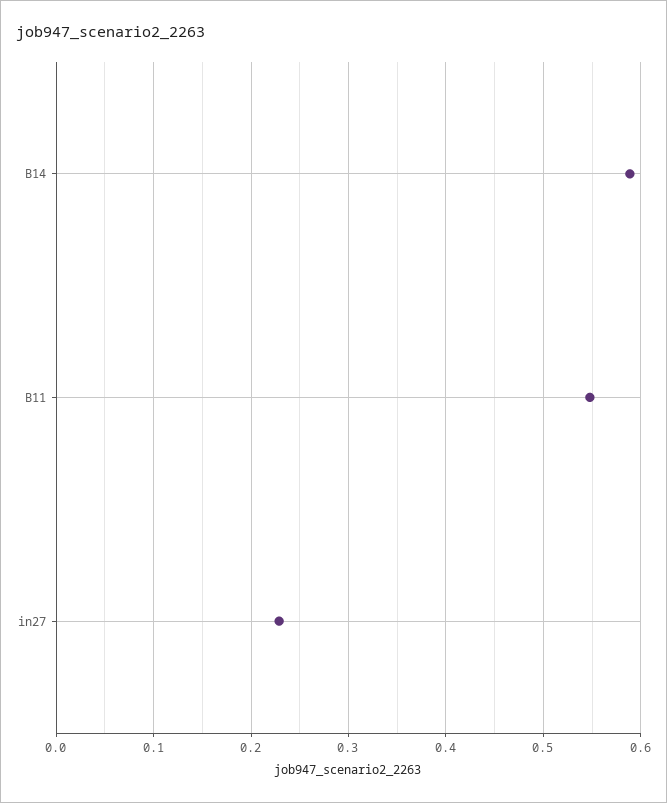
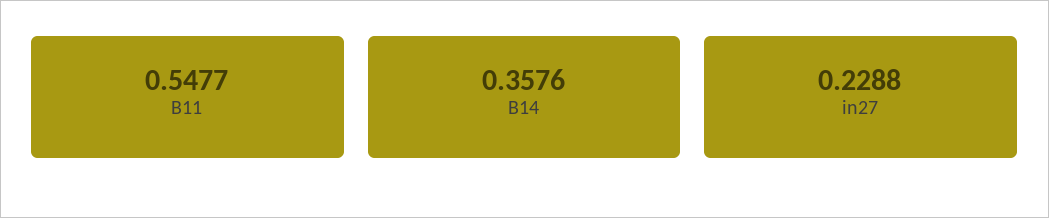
B14: 0.59 -> 0.3576

